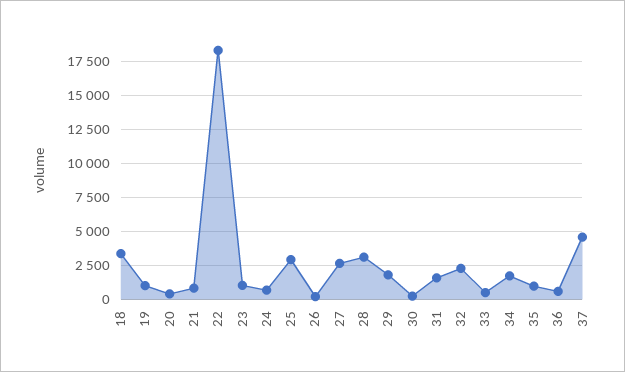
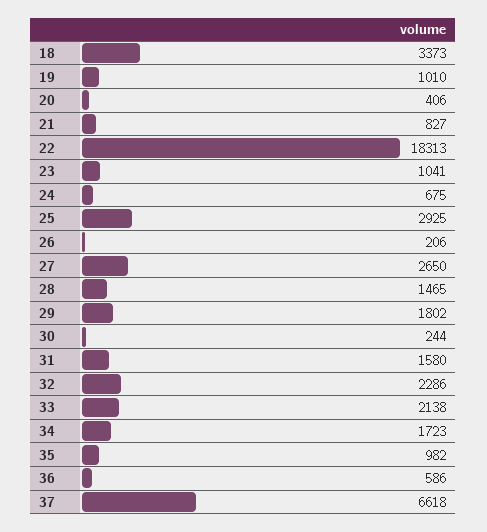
28: 3000 -> 1465
33: 500 -> 2138
37: 4500 -> 6618

